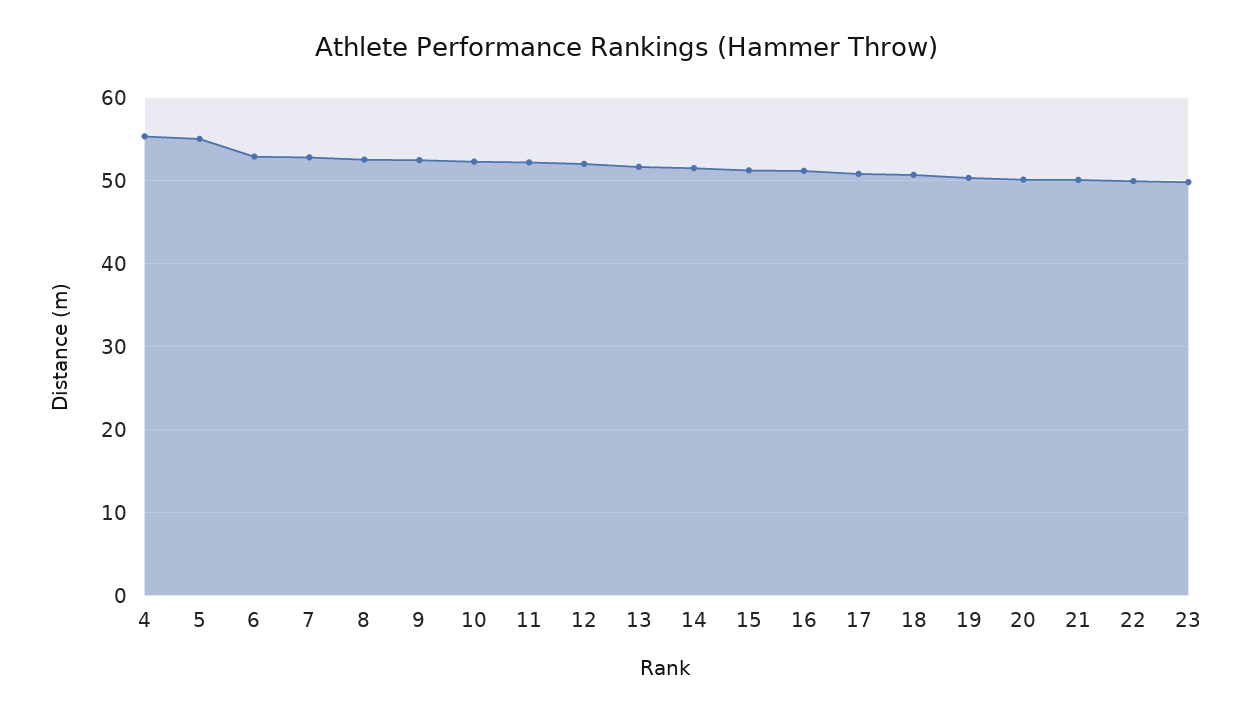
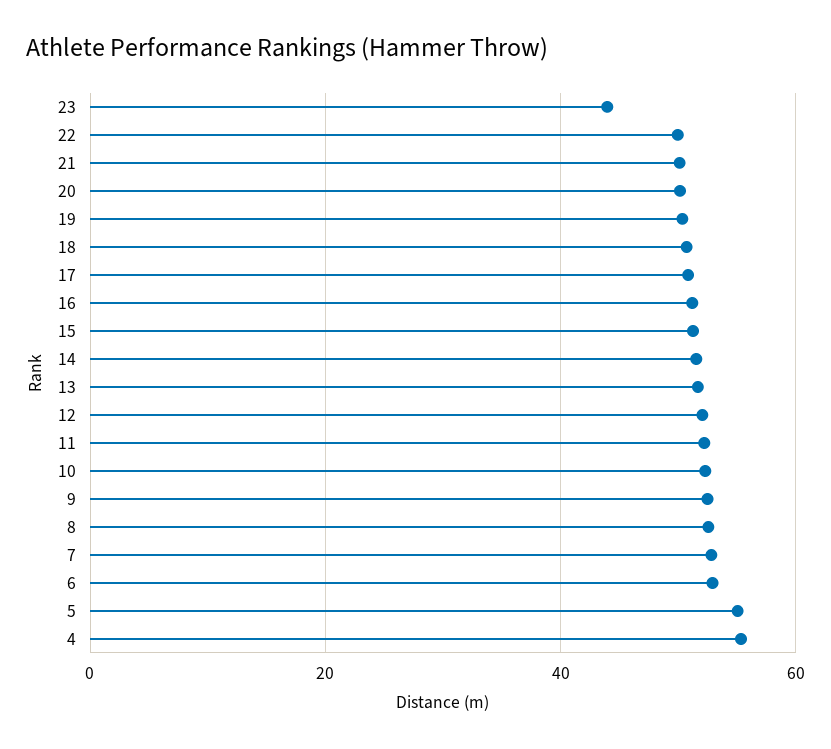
23: 50 -> 44

